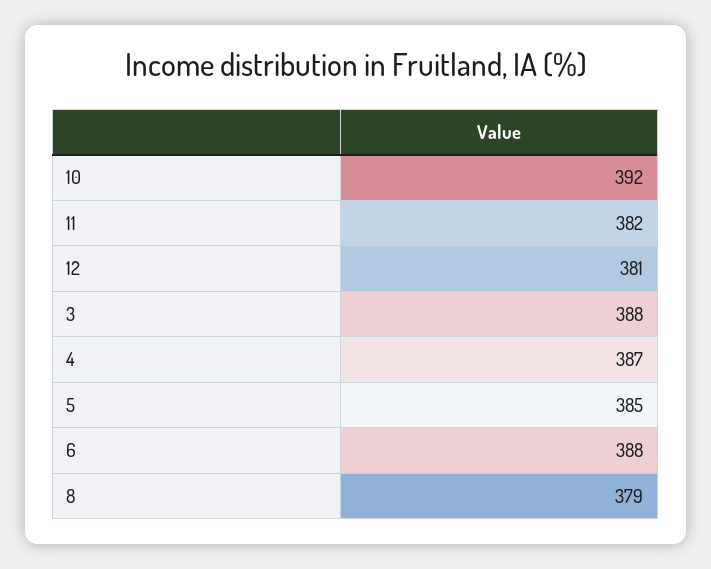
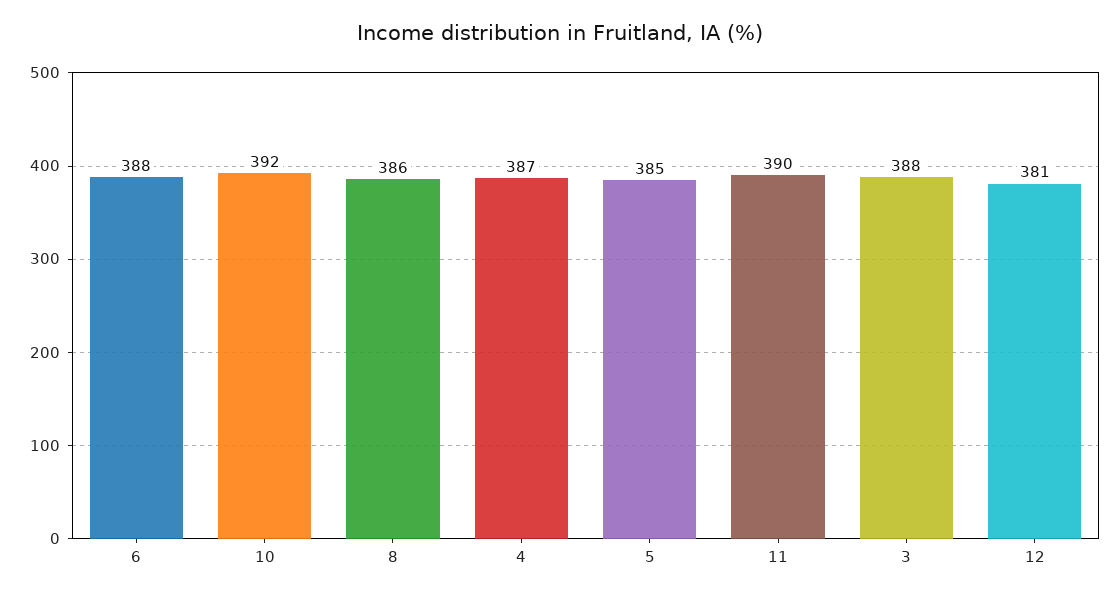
11: 382 -> 390
8: 379 -> 386

